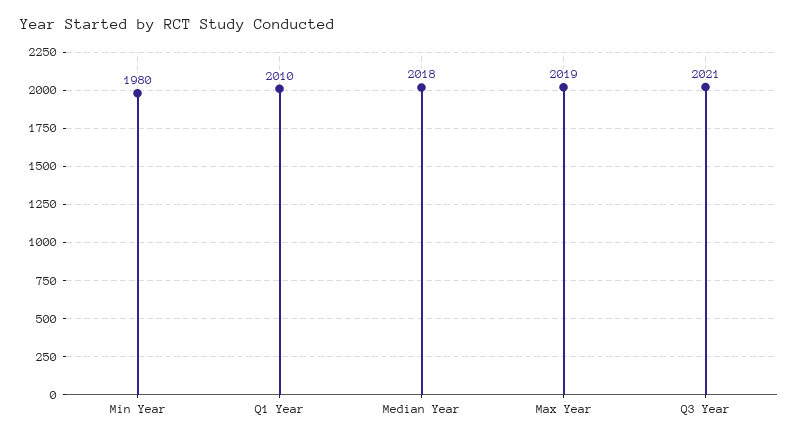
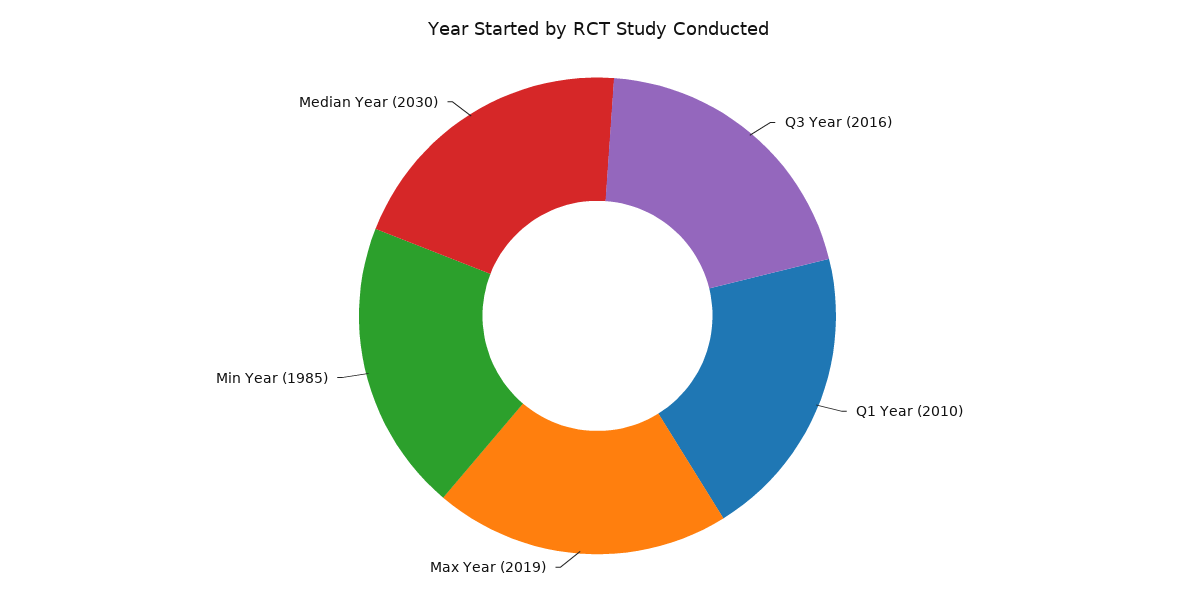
Min Year: 1980 -> 1985
Median Year: 2018 -> 2030
Q3 Year: 2021 -> 2016

